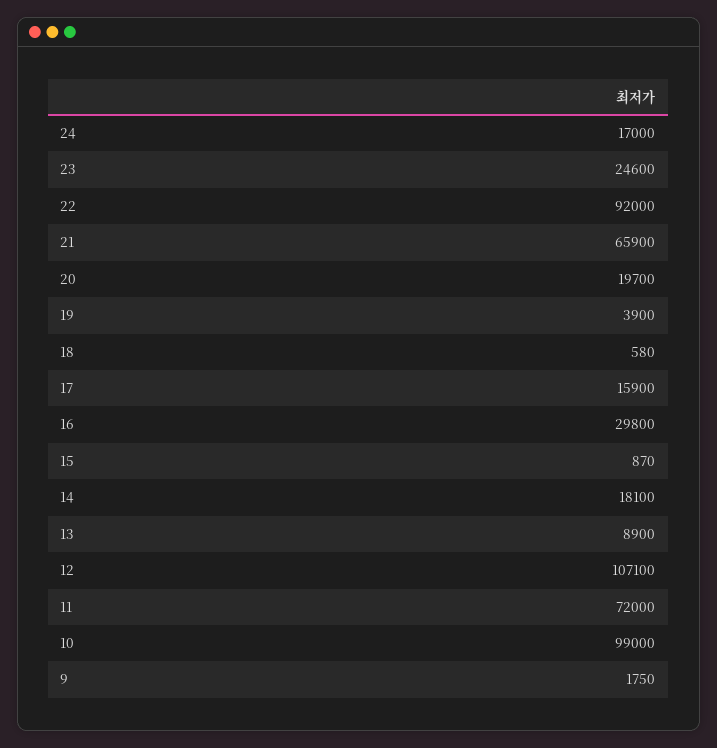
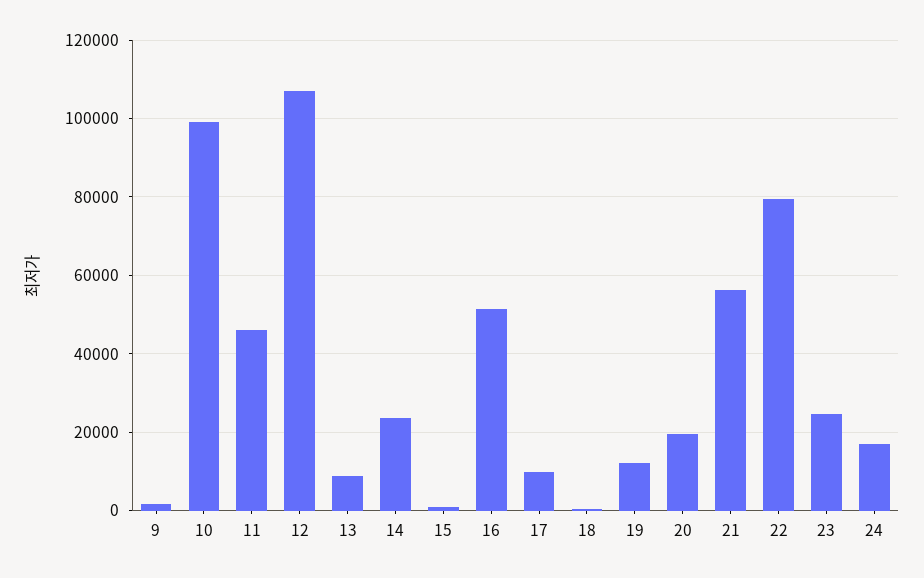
22: 92000 -> 80000
21: 65900 -> 56000
19: 3900 -> 12000
17: 15900 -> 10000
16: 29800 -> 52000
14: 18100 -> 24000
11: 72000 -> 46000

